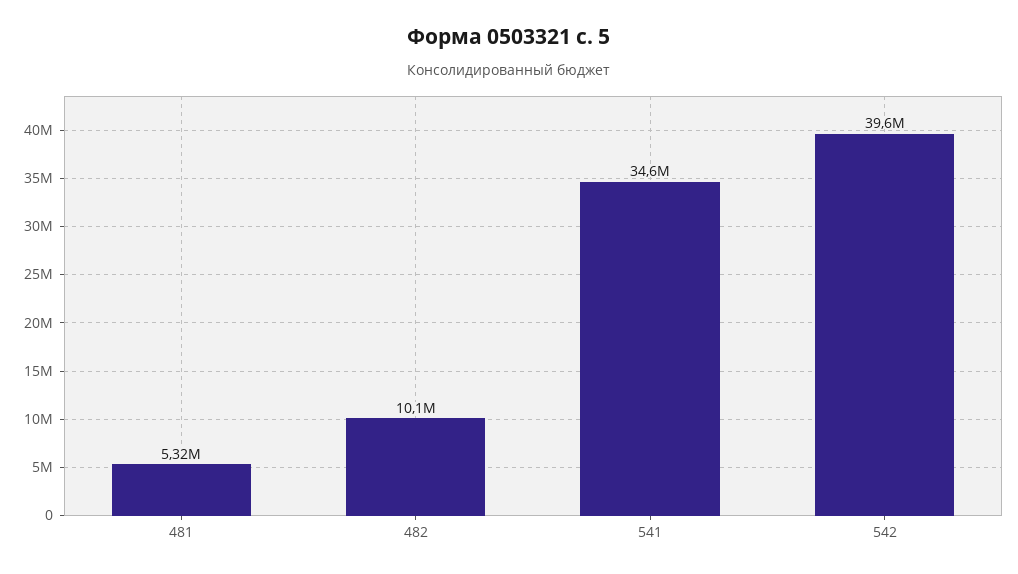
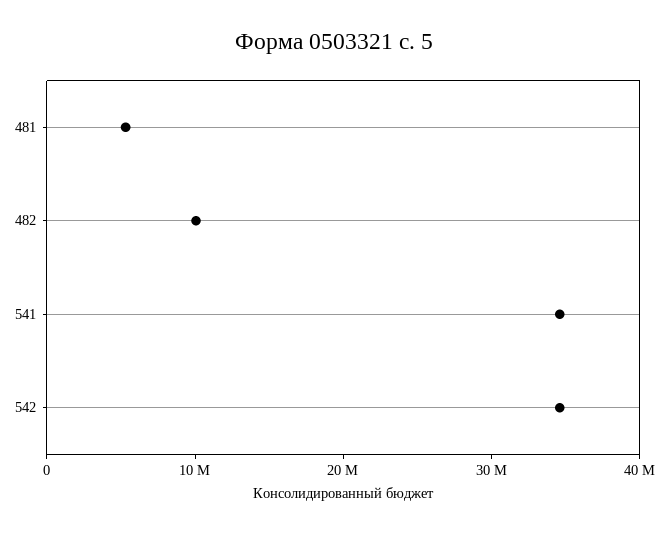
542: 39600000 -> 34000000

